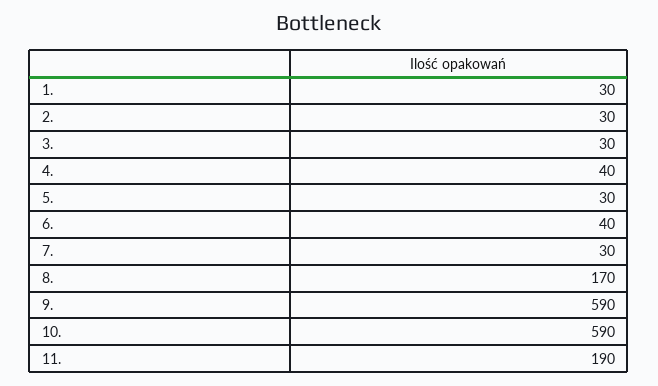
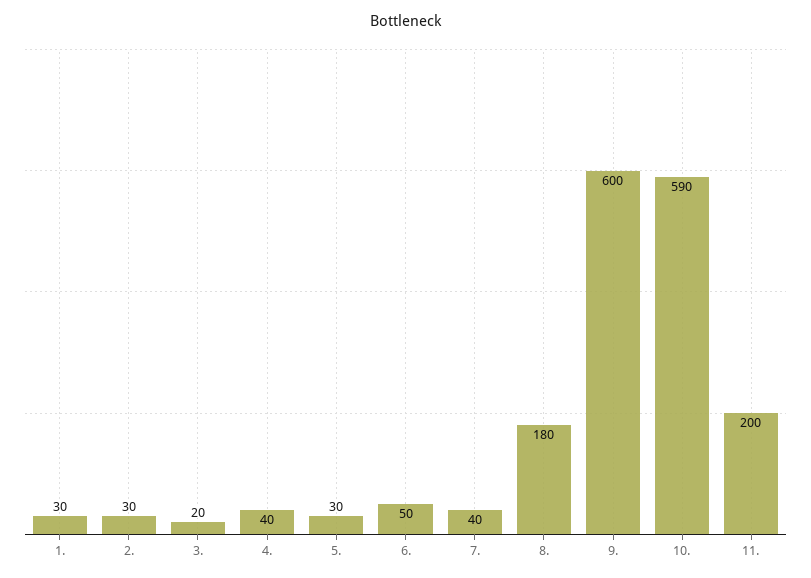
3.: 30 -> 20
6.: 40 -> 50
7.: 30 -> 40
8.: 170 -> 180
9.: 590 -> 600
11.: 190 -> 200

